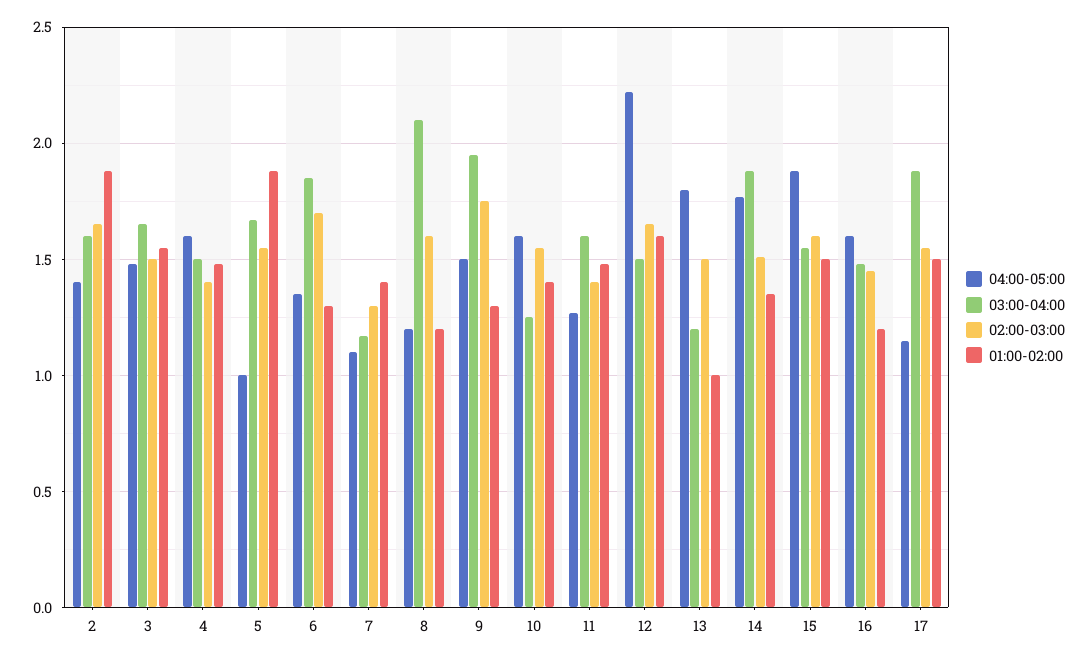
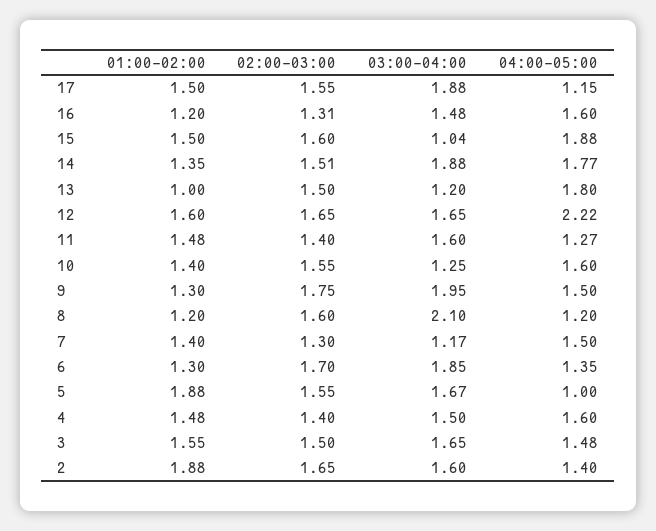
04:00-05:00, 7: 1.1 -> 1.5
03:00-04:00, 12: 1.5 -> 1.65
03:00-04:00, 15: 1.55 -> 1.04
02:00-03:00, 16: 1.45 -> 1.31

